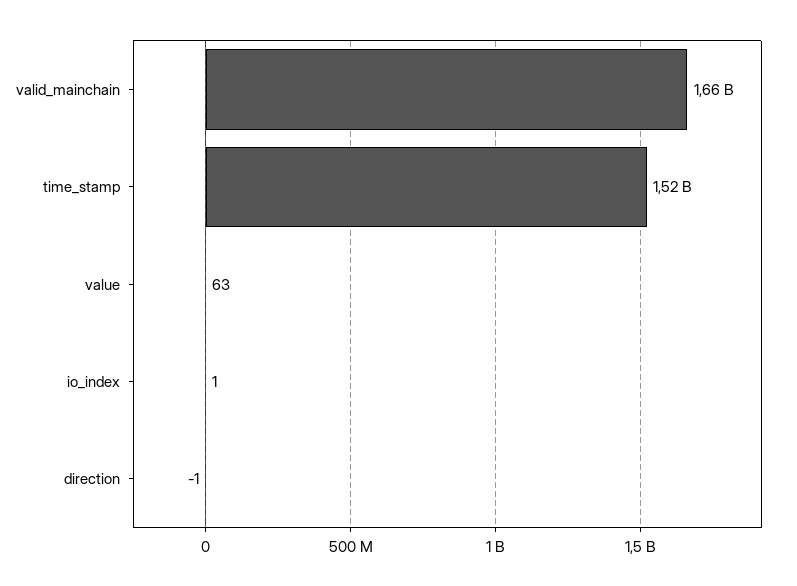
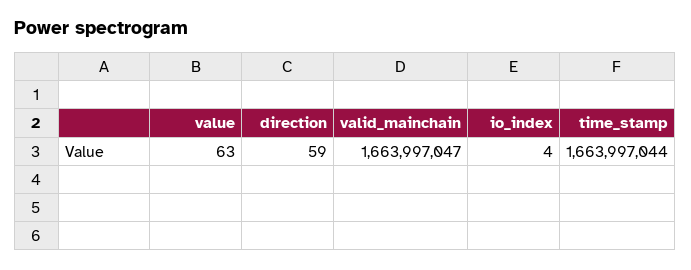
time_stamp: 1520000000 -> 1663997044
io_index: 1 -> 4
direction: -1 -> 59

